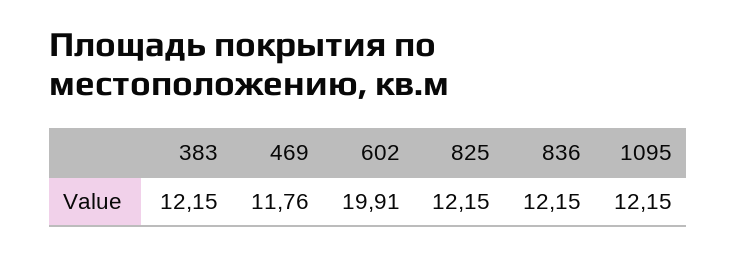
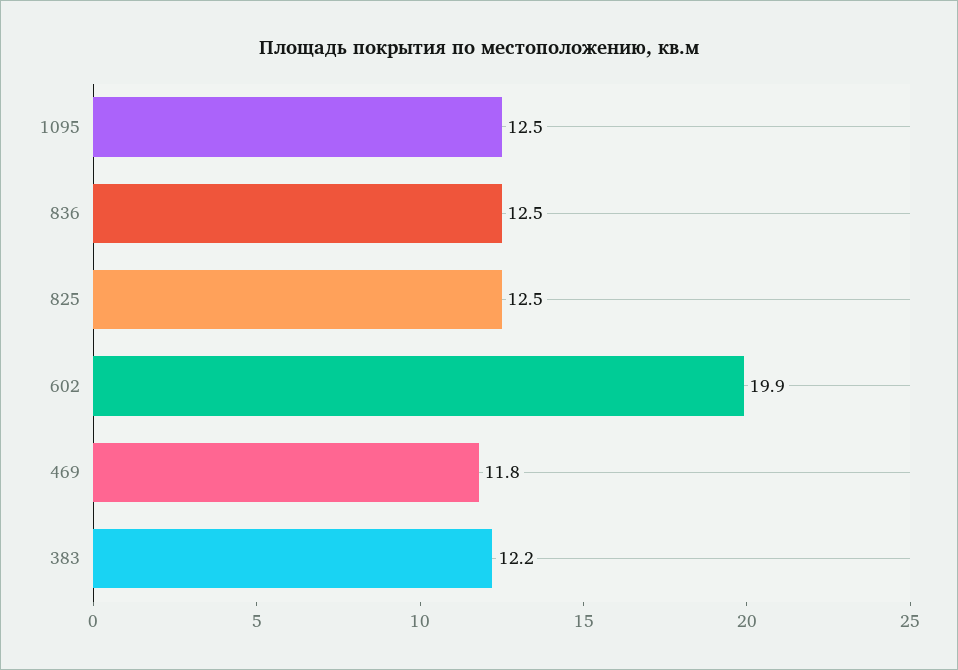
825: 12.15 -> 12.5
836: 12.15 -> 12.5
1095: 12.15 -> 12.5

